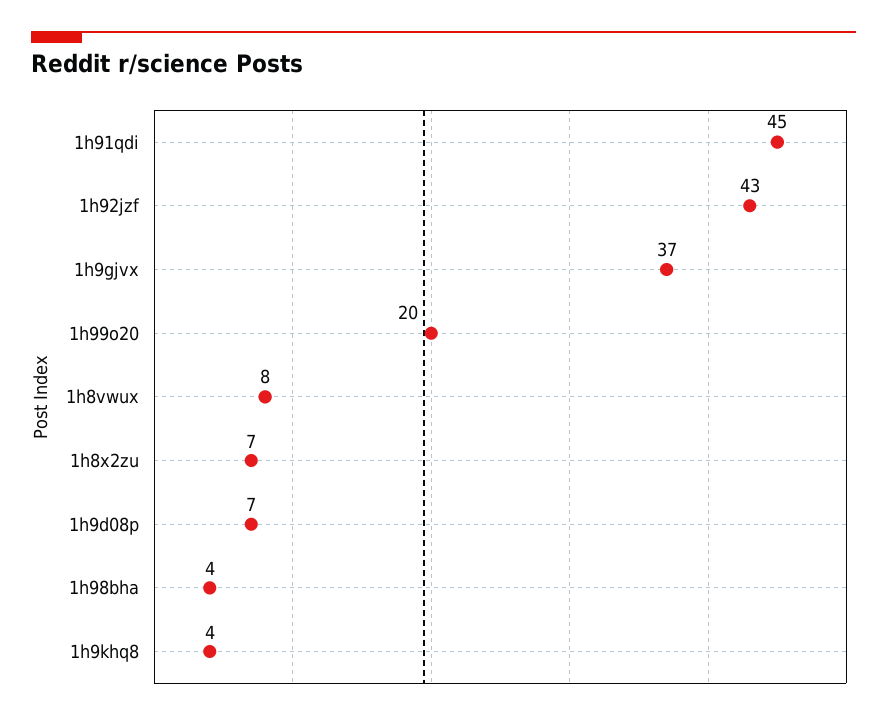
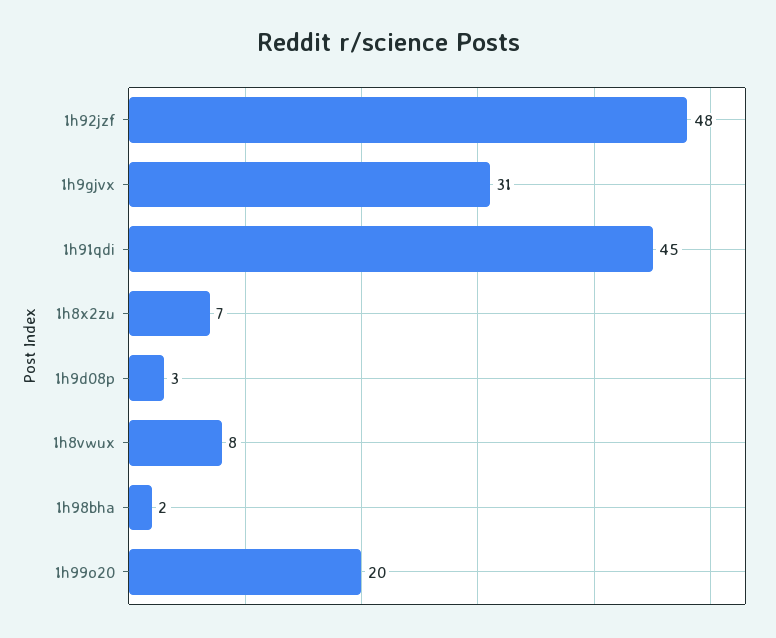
1h92jzf: 43 -> 48
1h9gjvx: 37 -> 31
1h9d08p: 7 -> 3
1h98bha: 4 -> 2
1h9khq8: 4 -> none

